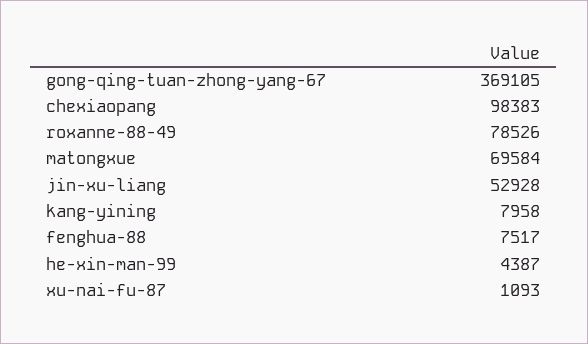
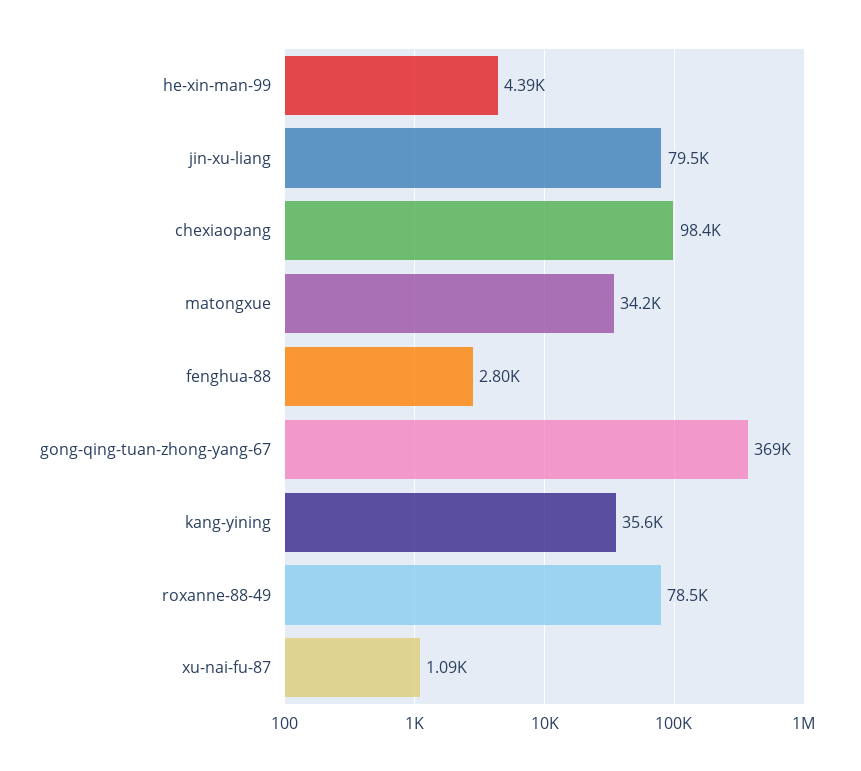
matongxue: 69584 -> 34200
jin-xu-liang: 52928 -> 79500
kang-yining: 7958 -> 35600
fenghua-88: 7517 -> 2800

